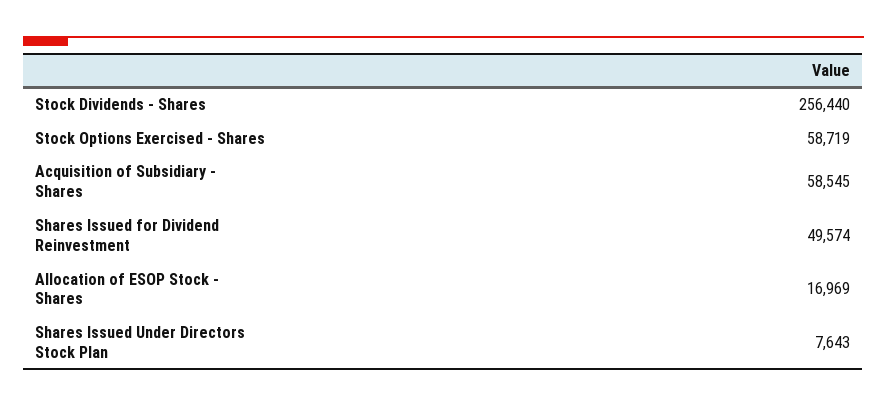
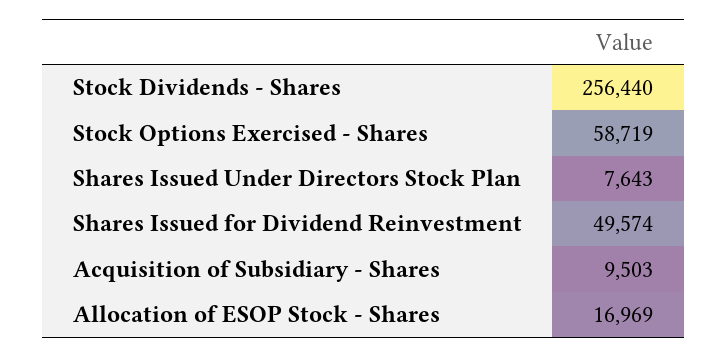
Acquisition of Subsidiary - Shares: 58545 -> 9503

